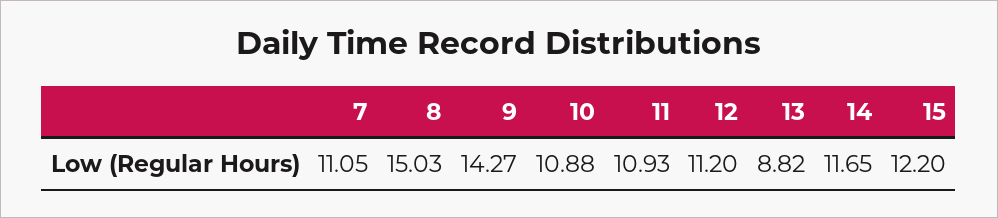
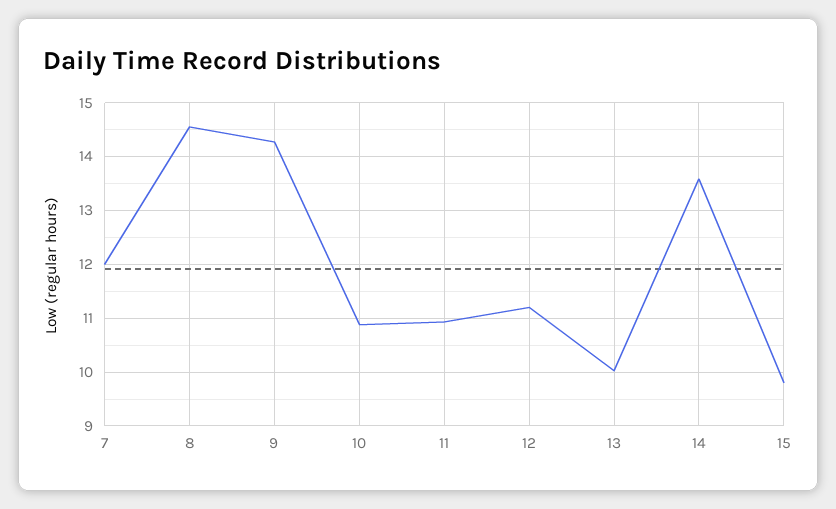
7: 11.05 -> 12
8: 15.03 -> 14.6
13: 8.82 -> 10
14: 11.65 -> 13.6
15: 12.2 -> 9.8

